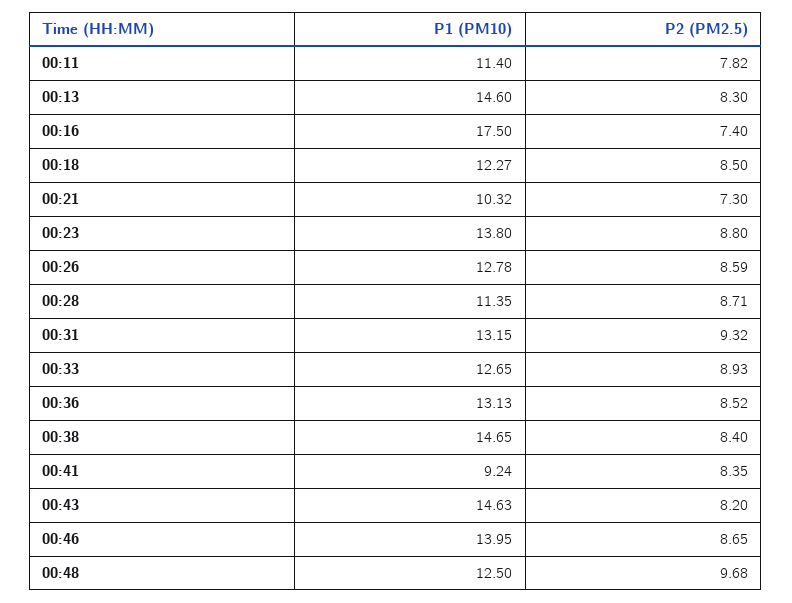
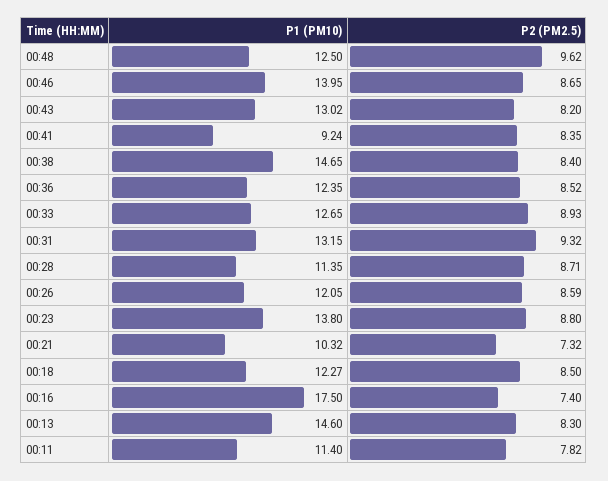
P2 (PM2.5), 00:21: 7.3 -> 7.32
P1 (PM10), 00:26: 12.78 -> 12.05
P1 (PM10), 00:36: 13.13 -> 12.35
P1 (PM10), 00:43: 14.63 -> 13.02
P2 (PM2.5), 00:48: 9.68 -> 9.62

